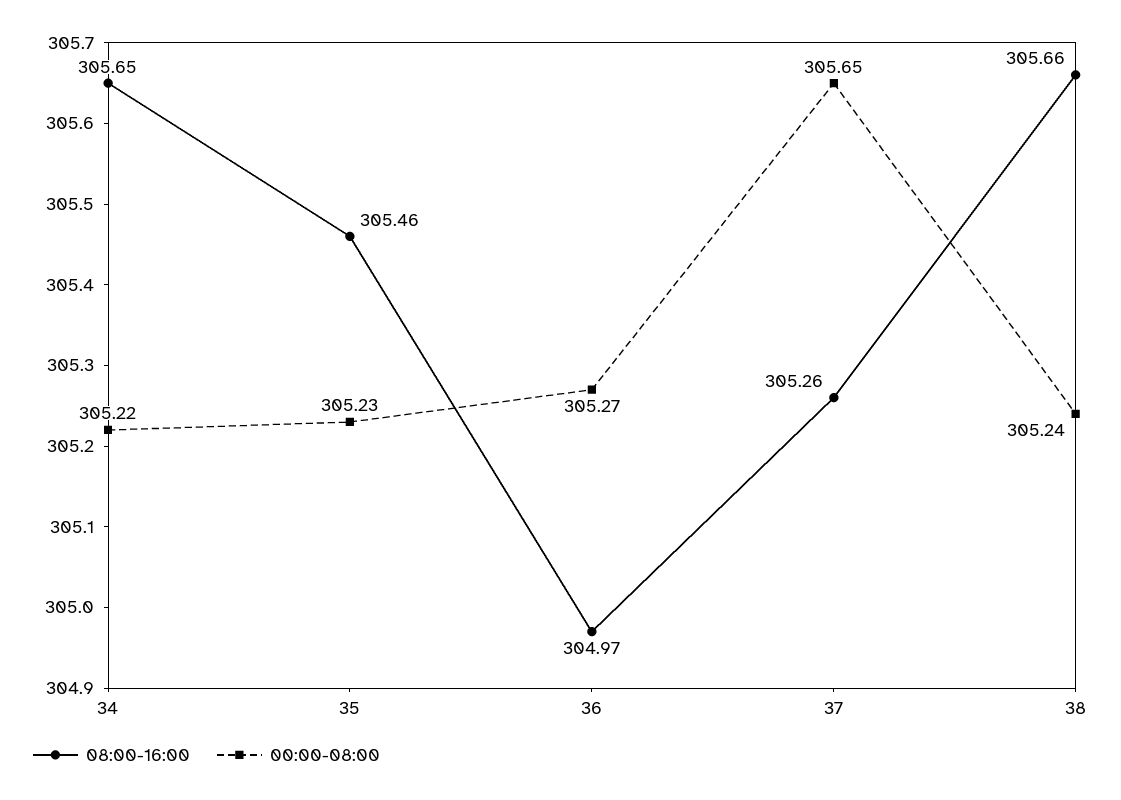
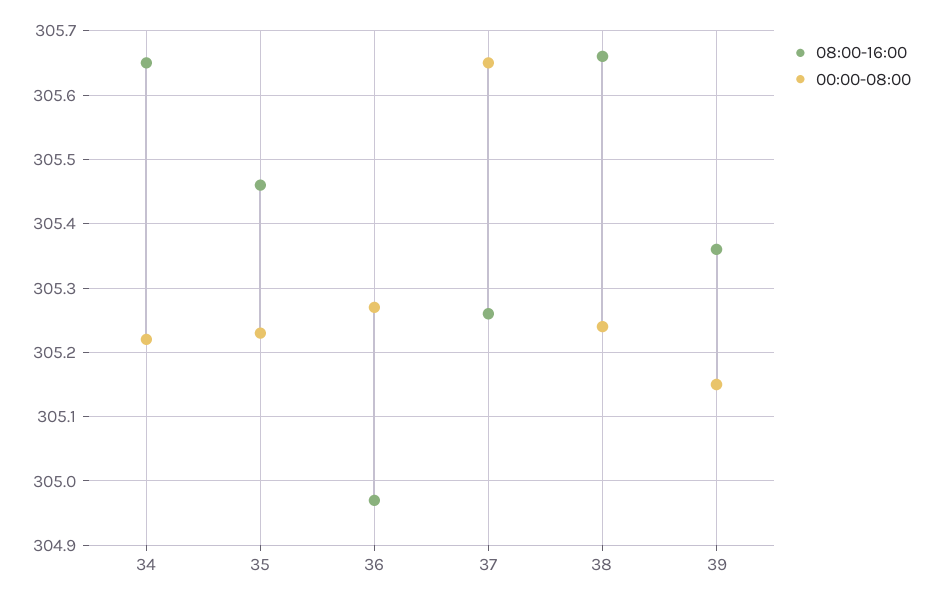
08:00-16:00, 39: none -> 305.36
00:00-08:00, 39: none -> 305.15

